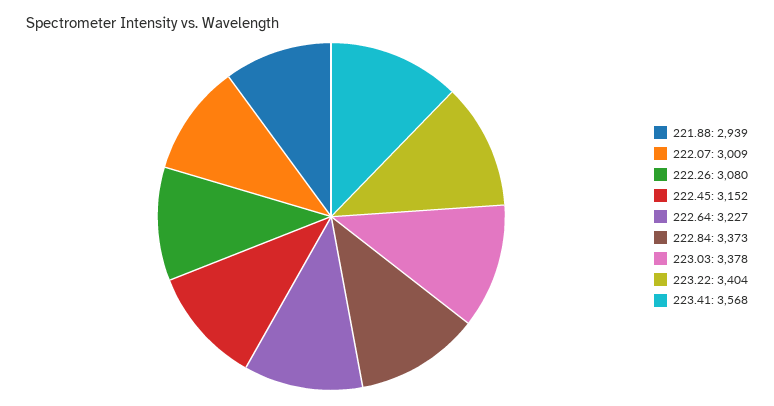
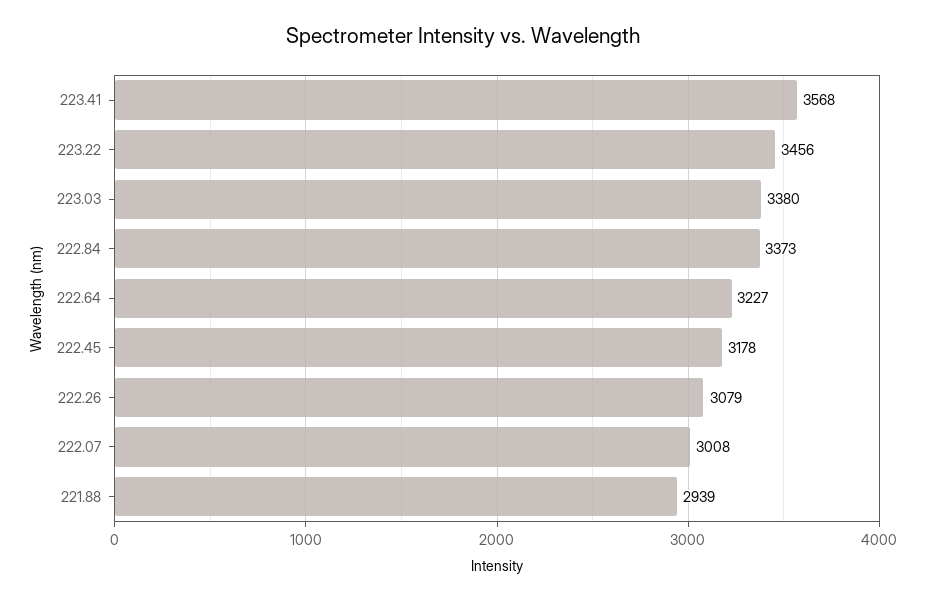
222.07: 3009 -> 3008
222.26: 3080 -> 3079
222.45: 3152 -> 3178
223.03: 3378 -> 3380
223.22: 3404 -> 3456

